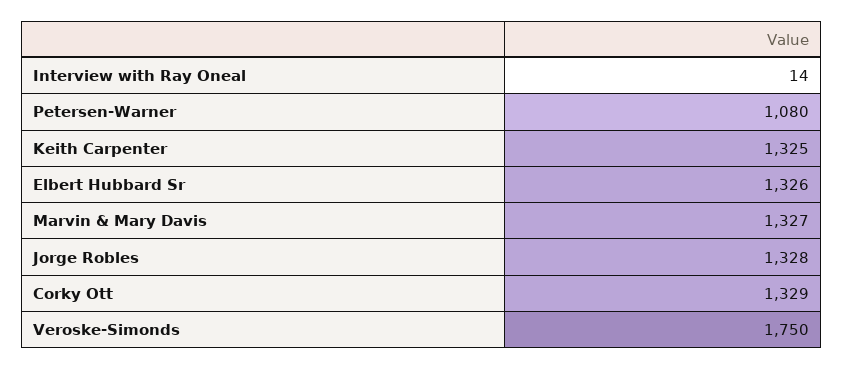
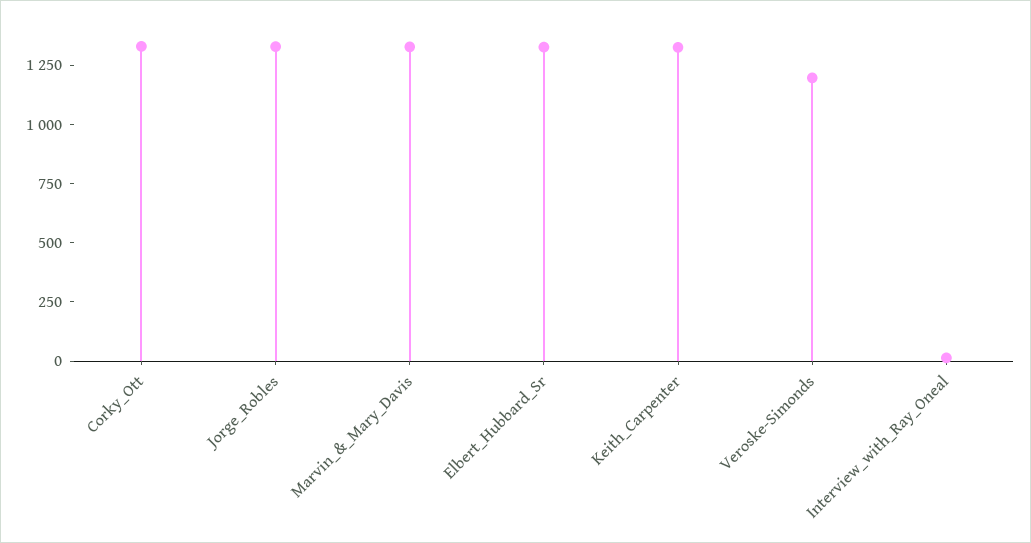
Petersen-Warner: 1080 -> none
Veroske-Simonds: 1750 -> 1200

